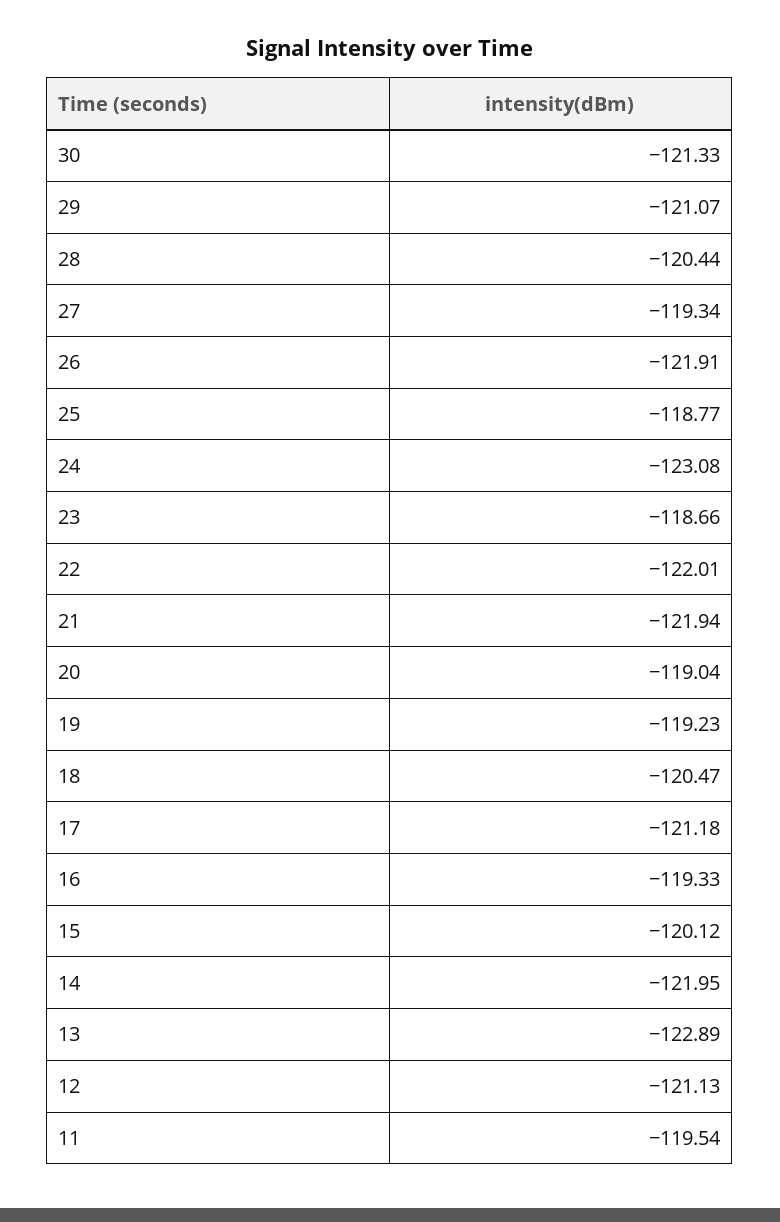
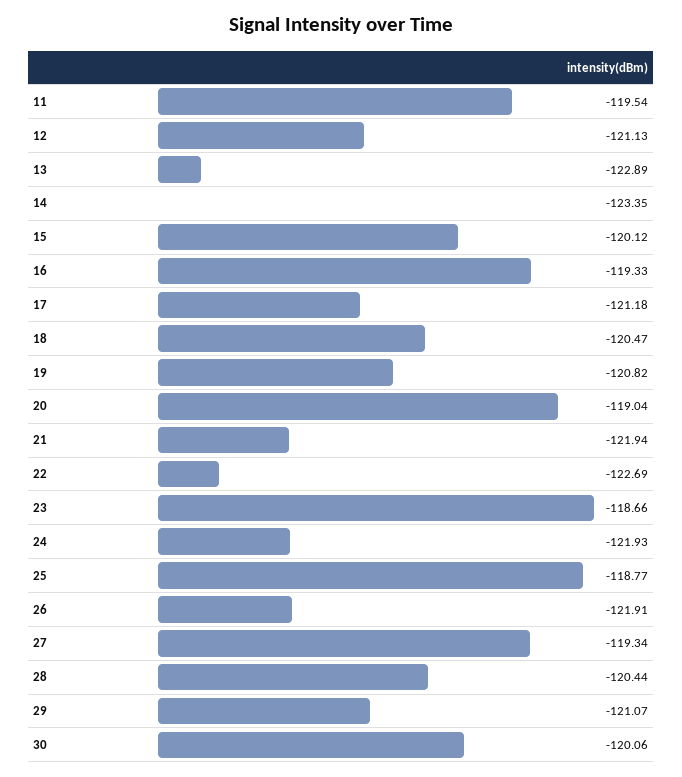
30: -121.33 -> -120.06
24: -123.08 -> -121.93
22: -122.01 -> -122.69
19: -119.23 -> -120.82
14: -121.95 -> -123.35

